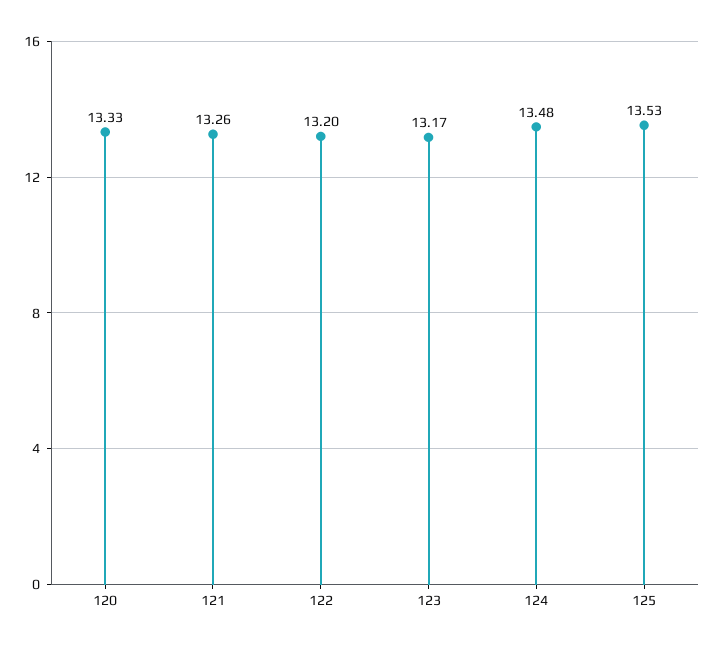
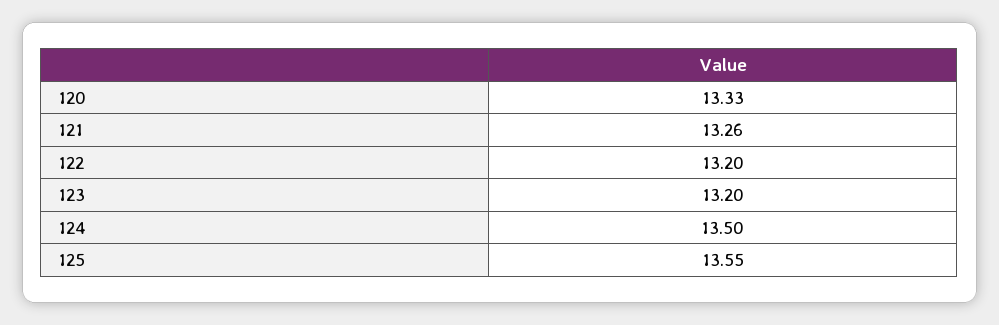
123: 13.17 -> 13.2
124: 13.48 -> 13.5
125: 13.53 -> 13.55

